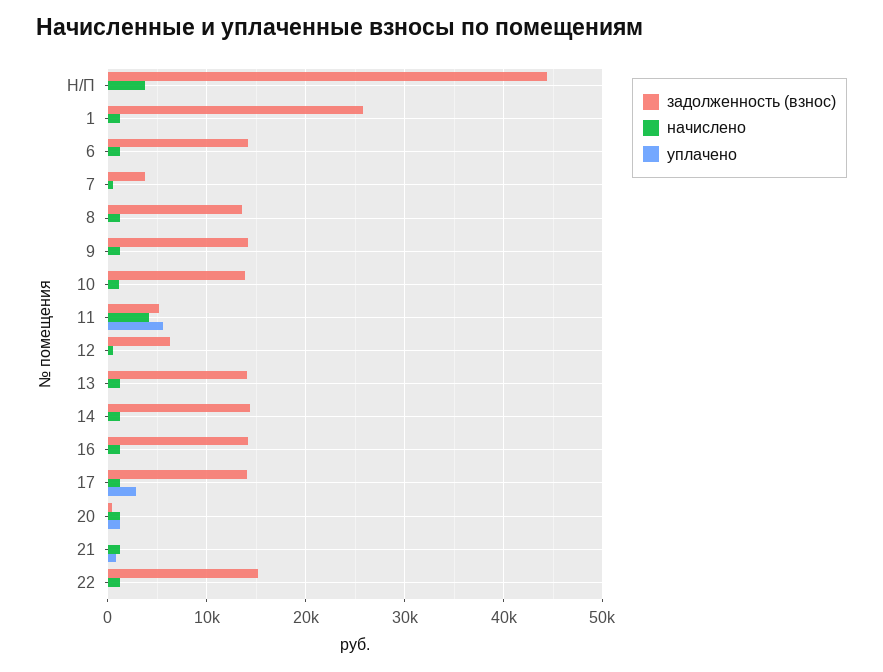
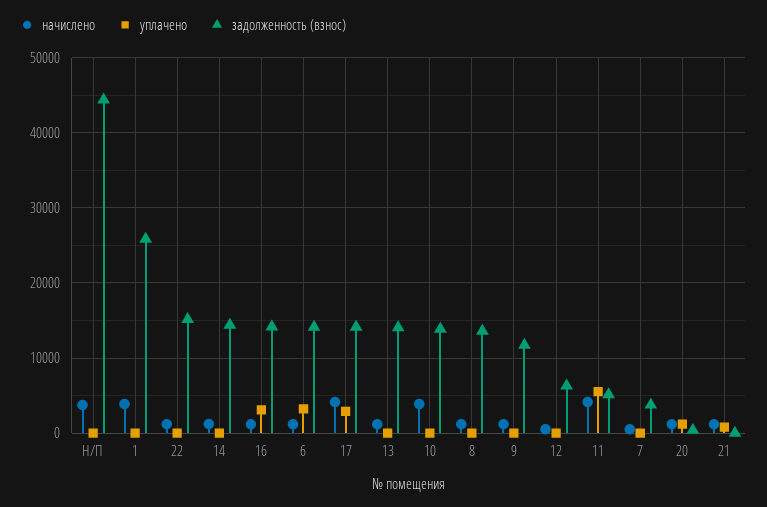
начислено, 1: 1000 -> 4000
уплачено, 6: 0 -> 3000
задолженность (взнос), 9: 14000 -> 12000
начислено, 10: 1000 -> 4000
уплачено, 16: 0 -> 3000
начислено, 17: 1000 -> 4000

